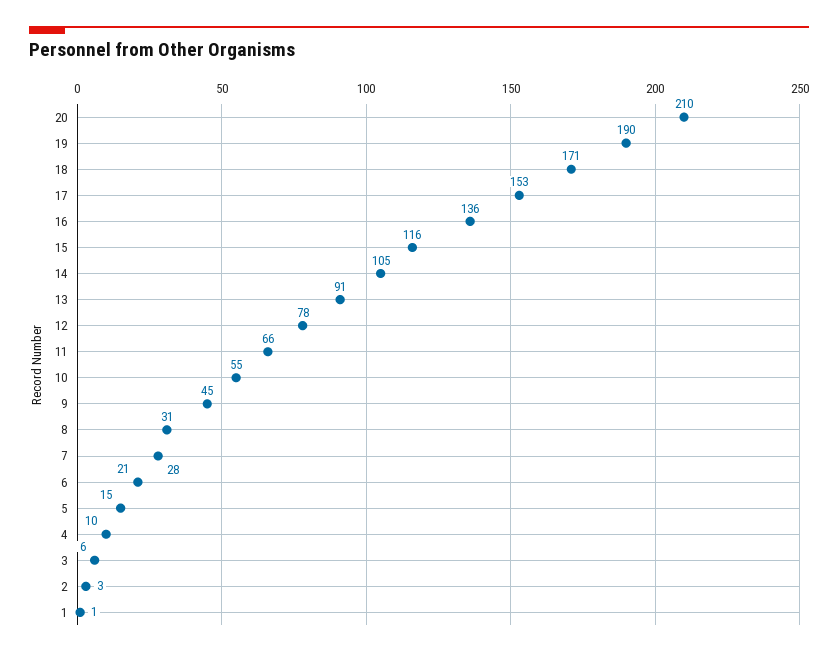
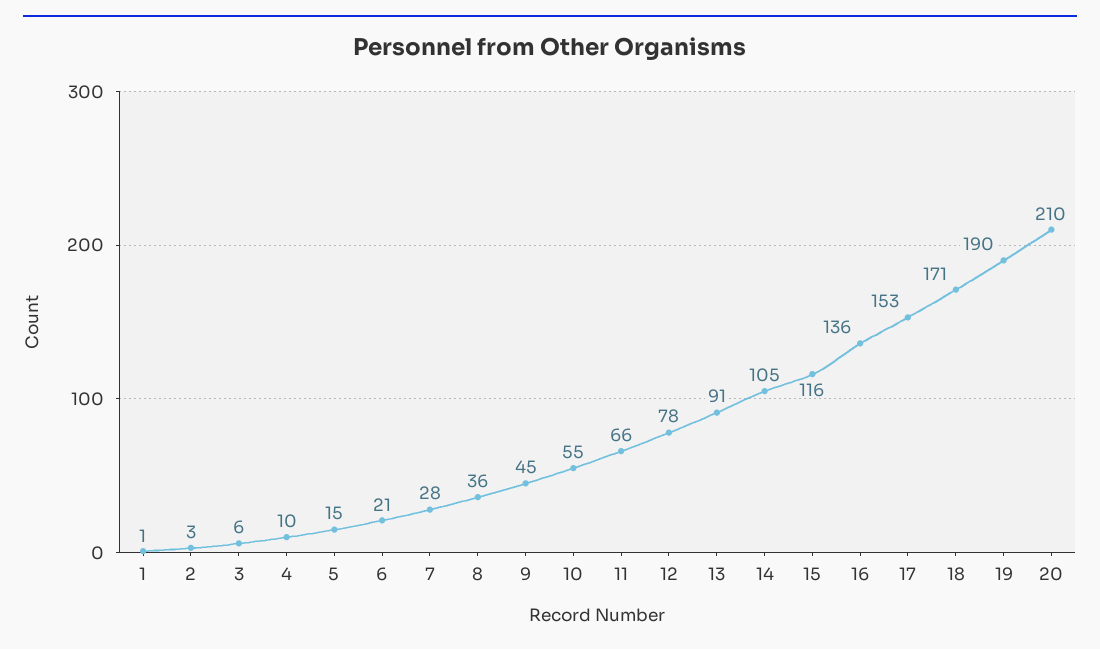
8: 31 -> 36

